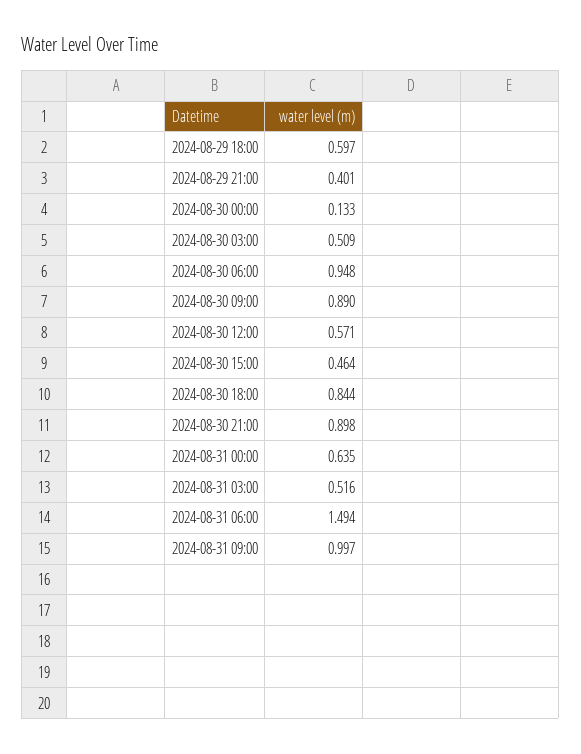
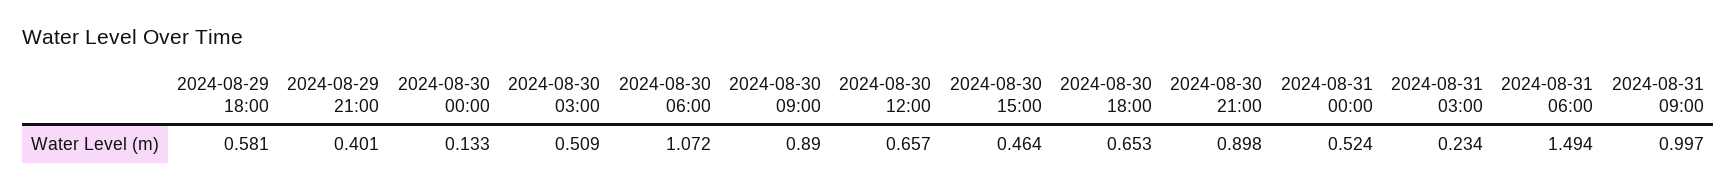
2024-08-29 18:00: 0.597 -> 0.581
2024-08-30 06:00: 0.948 -> 1.072
2024-08-30 12:00: 0.571 -> 0.657
2024-08-30 18:00: 0.844 -> 0.653
2024-08-31 00:00: 0.635 -> 0.524
2024-08-31 03:00: 0.516 -> 0.234

